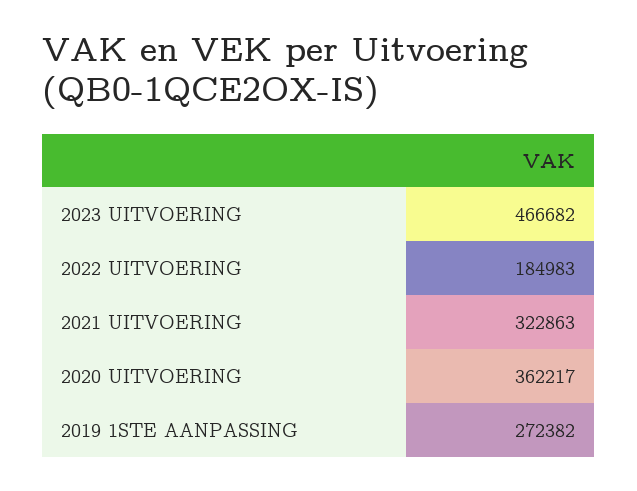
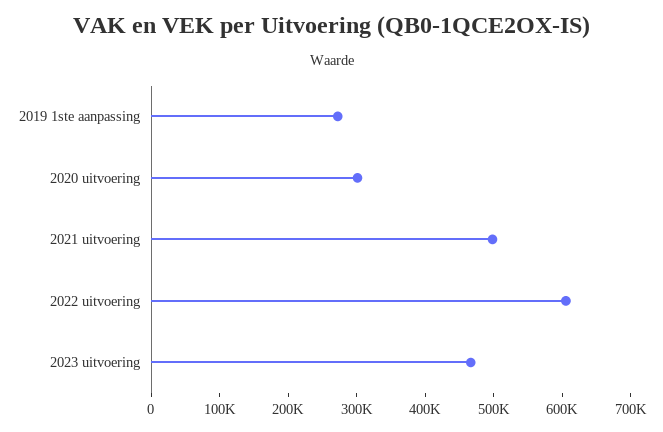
2022 UITVOERING: 184983 -> 600000
2021 UITVOERING: 322863 -> 500000
2020 UITVOERING: 362217 -> 300000

